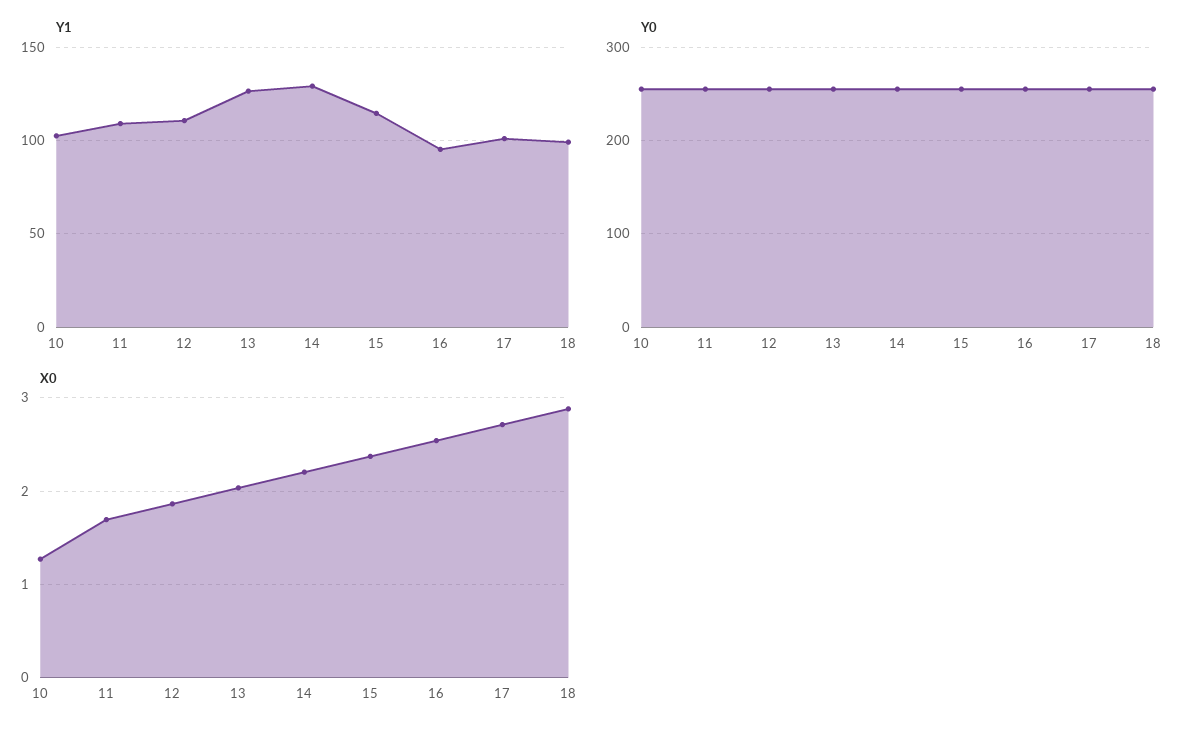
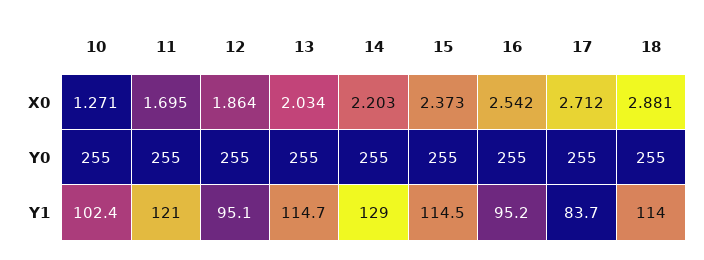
Y1, 11: 110 -> 121
Y1, 12: 110 -> 95.1
Y1, 13: 125 -> 114.7
Y1, 17: 100 -> 83.7
Y1, 18: 100 -> 114

